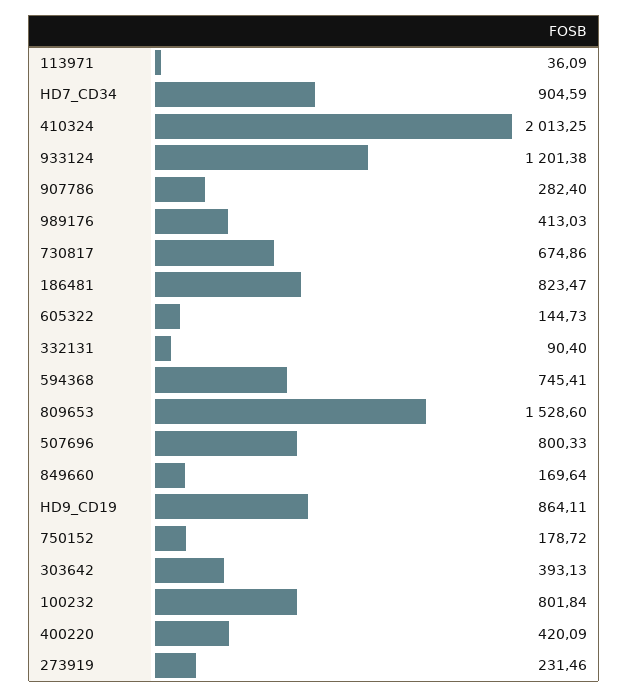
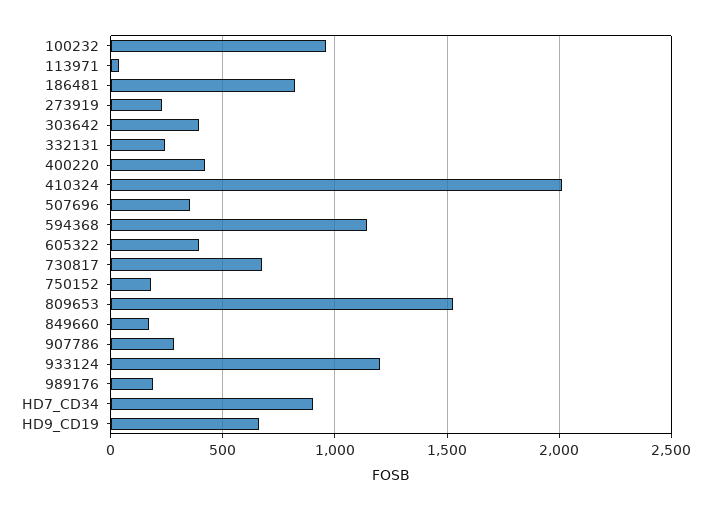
989176: 413.03 -> 200
605322: 144.73 -> 400
332131: 90.4 -> 250
594368: 745.41 -> 1150
507696: 800.33 -> 350
HD9_CD19: 864.11 -> 650
100232: 801.84 -> 950

